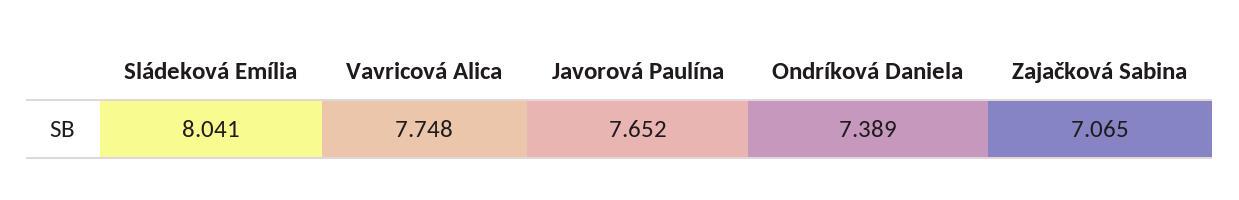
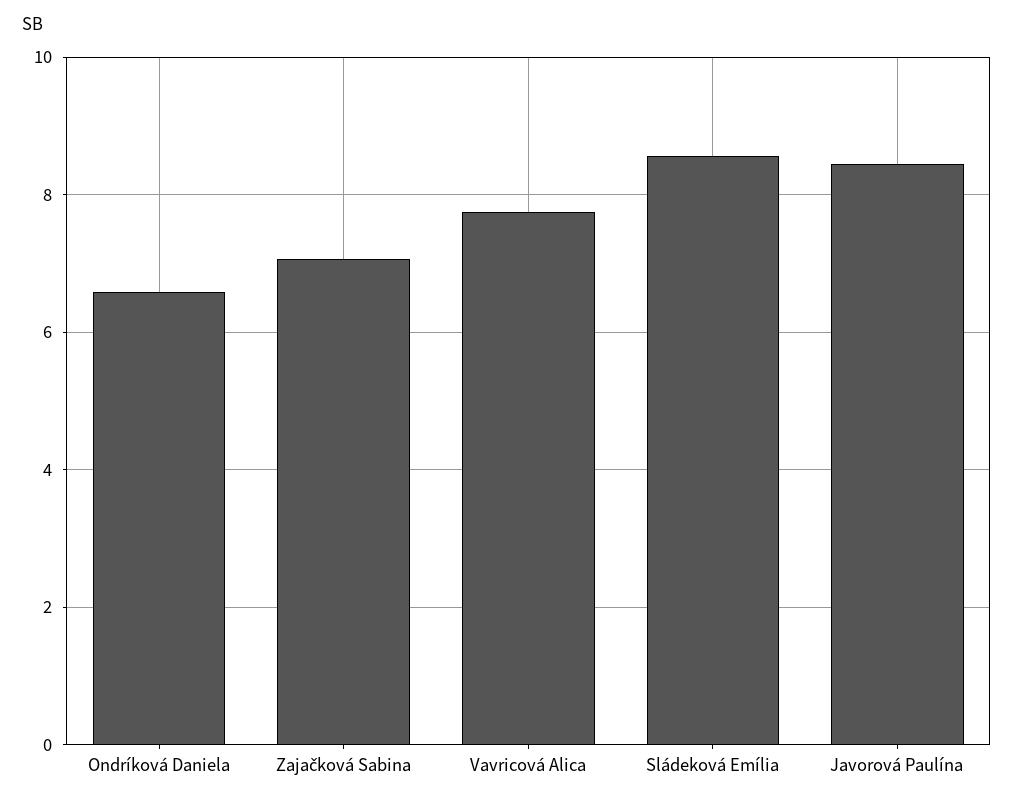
Sládeková Emília: 8.041 -> 8.6
Javorová Paulína: 7.652 -> 8.4
Ondríková Daniela: 7.389 -> 6.6

